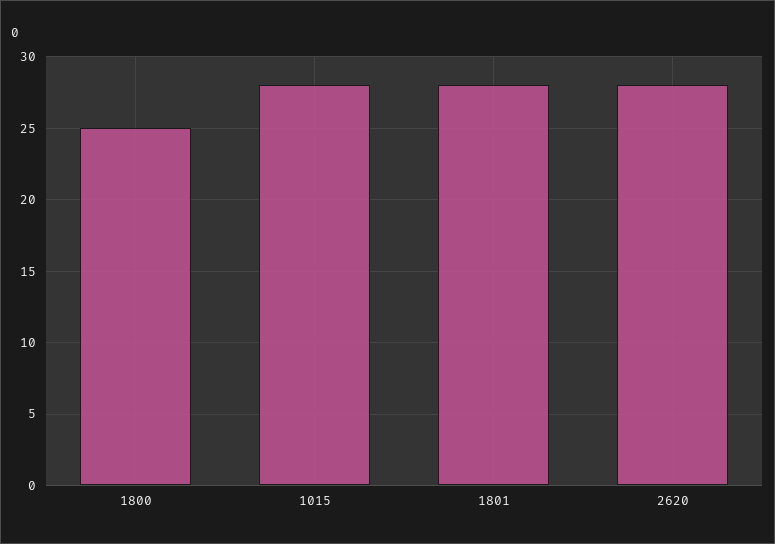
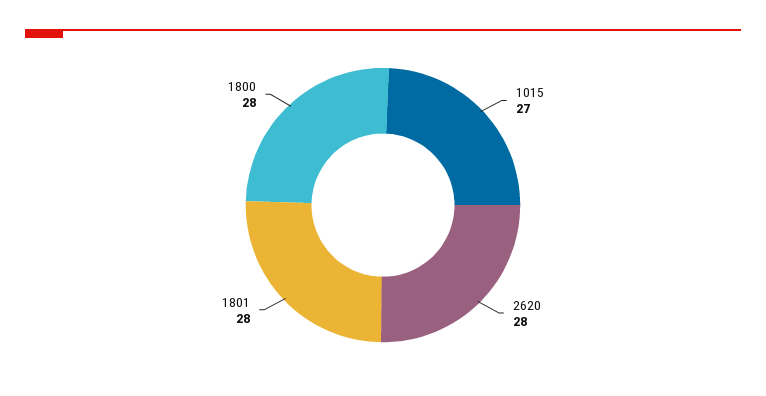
1800: 25 -> 28
1015: 28 -> 27

